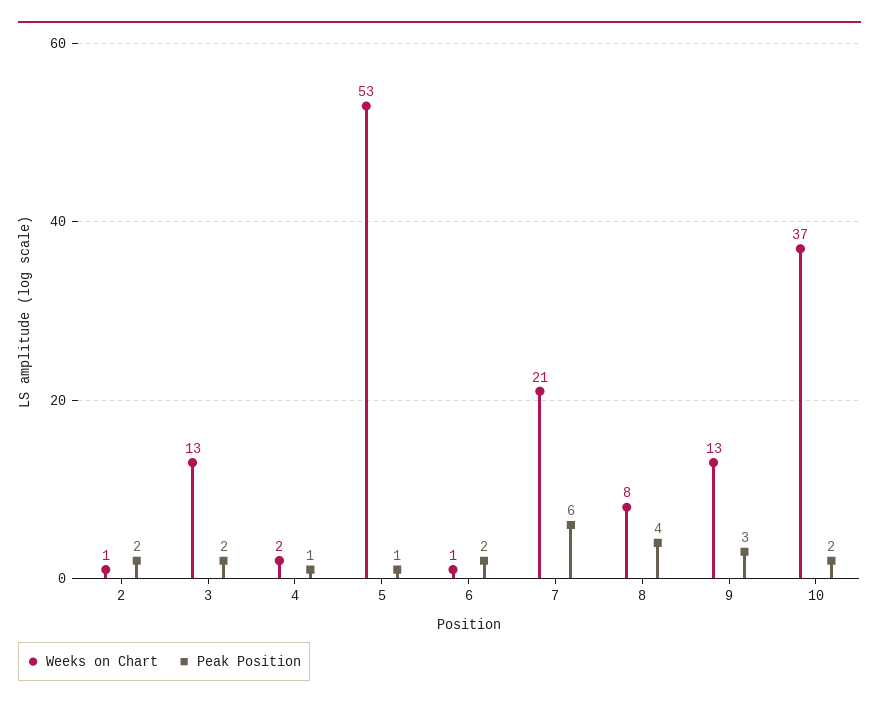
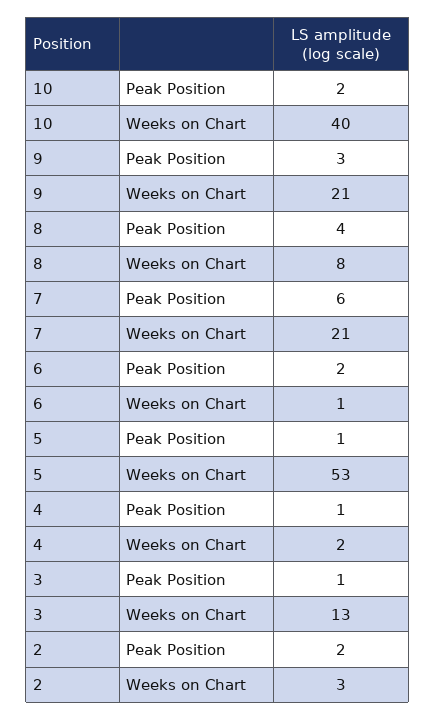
Weeks on Chart, 2: 1 -> 3
Peak Position, 3: 2 -> 1
Weeks on Chart, 9: 13 -> 21
Weeks on Chart, 10: 37 -> 40

